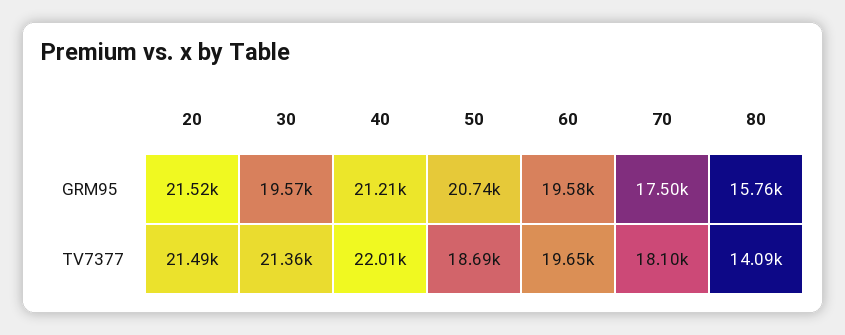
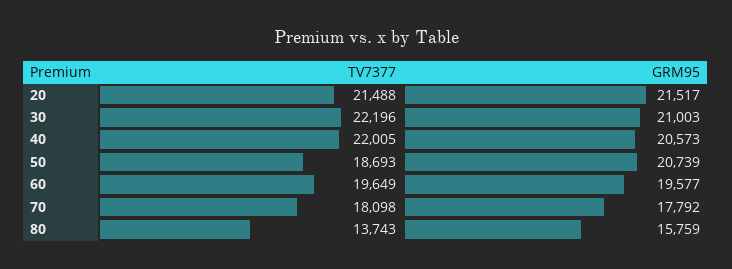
30, GRM95: 19570 -> 21003
40, GRM95: 21210 -> 20573
70, GRM95: 17500 -> 17792
30, TV7377: 21360 -> 22196
80, TV7377: 14090 -> 13743

